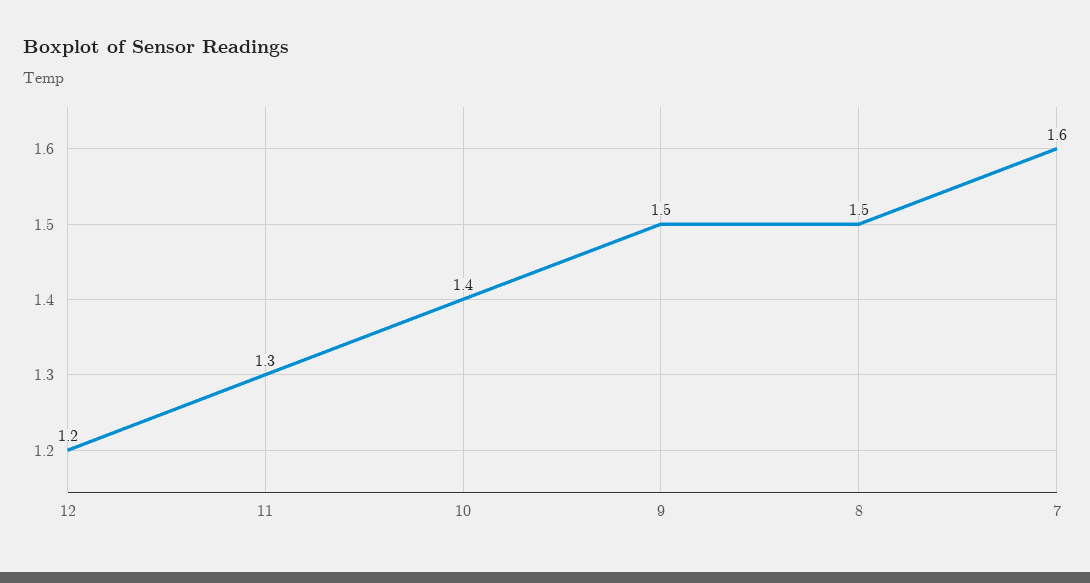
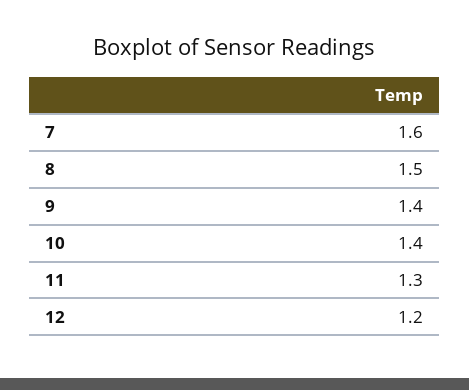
9: 1.5 -> 1.4

